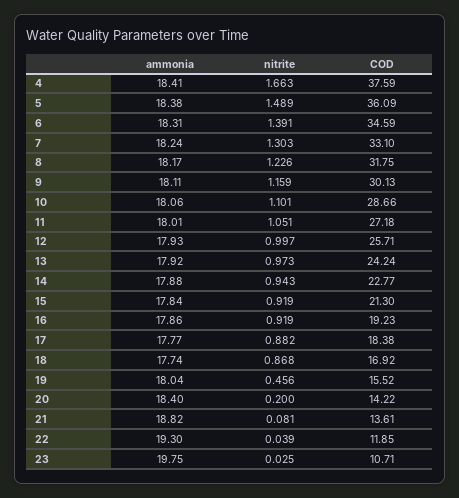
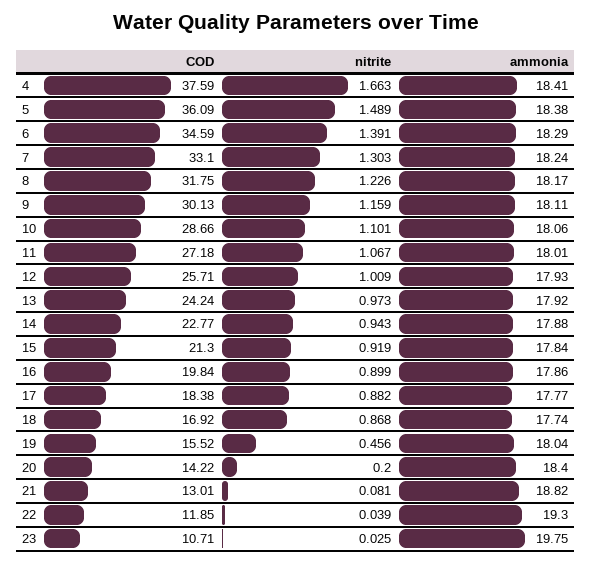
ammonia, 6: 18.31 -> 18.29
nitrite, 11: 1.051 -> 1.067
nitrite, 12: 0.997 -> 1.009
nitrite, 16: 0.919 -> 0.899
COD, 16: 19.23 -> 19.84
COD, 21: 13.61 -> 13.01

